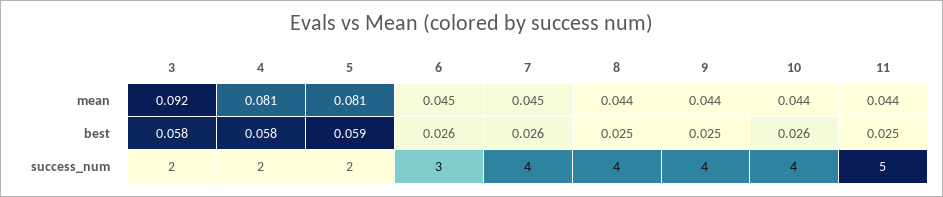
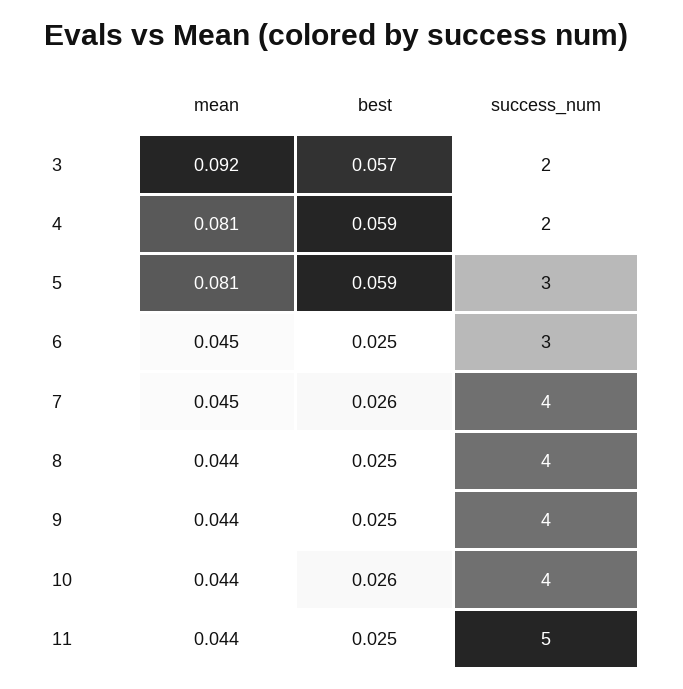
3, best: 0.058 -> 0.057
4, best: 0.058 -> 0.059
6, best: 0.026 -> 0.025
5, success_num: 2 -> 3

